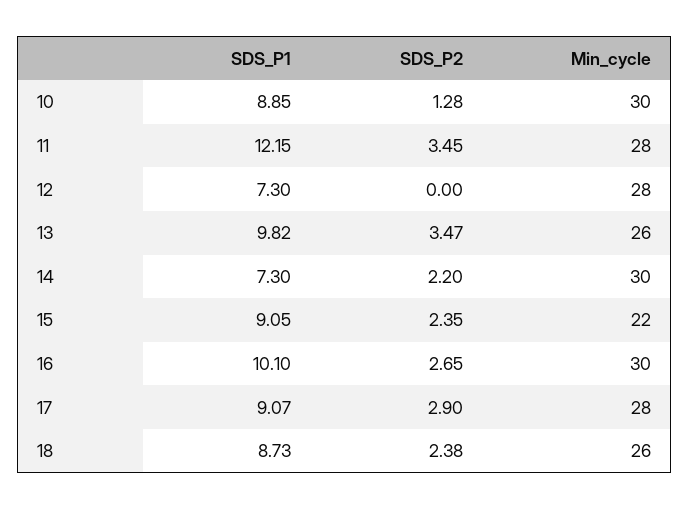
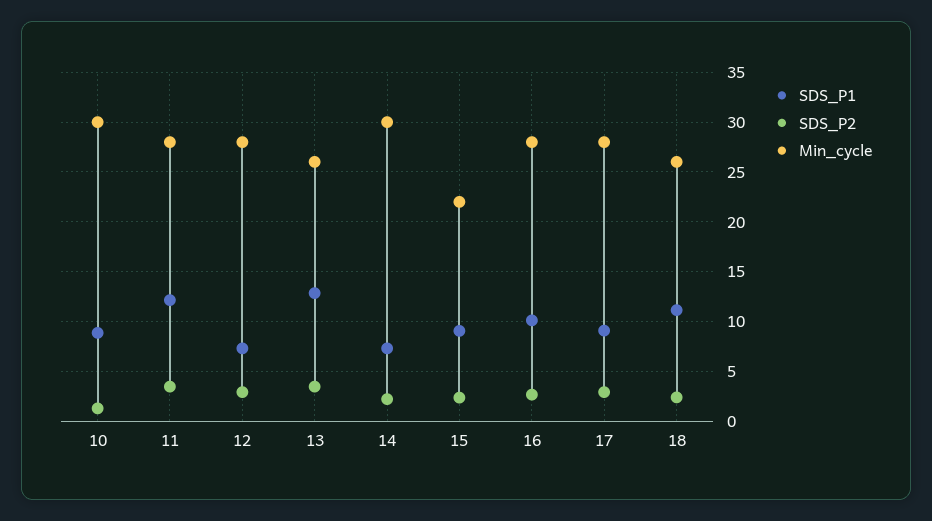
SDS_P2, 12: 0 -> 3
SDS_P1, 13: 9.82 -> 13
Min_cycle, 16: 30 -> 28
SDS_P1, 18: 8.73 -> 11

